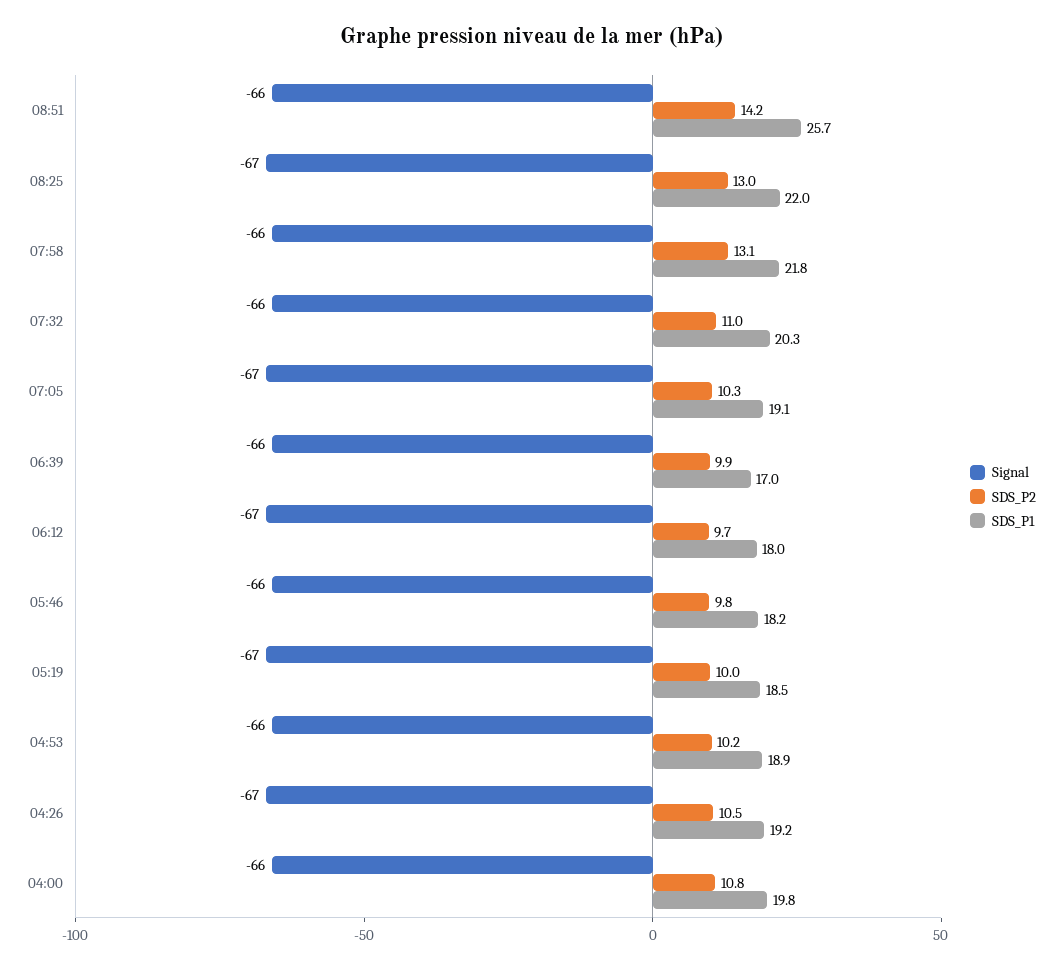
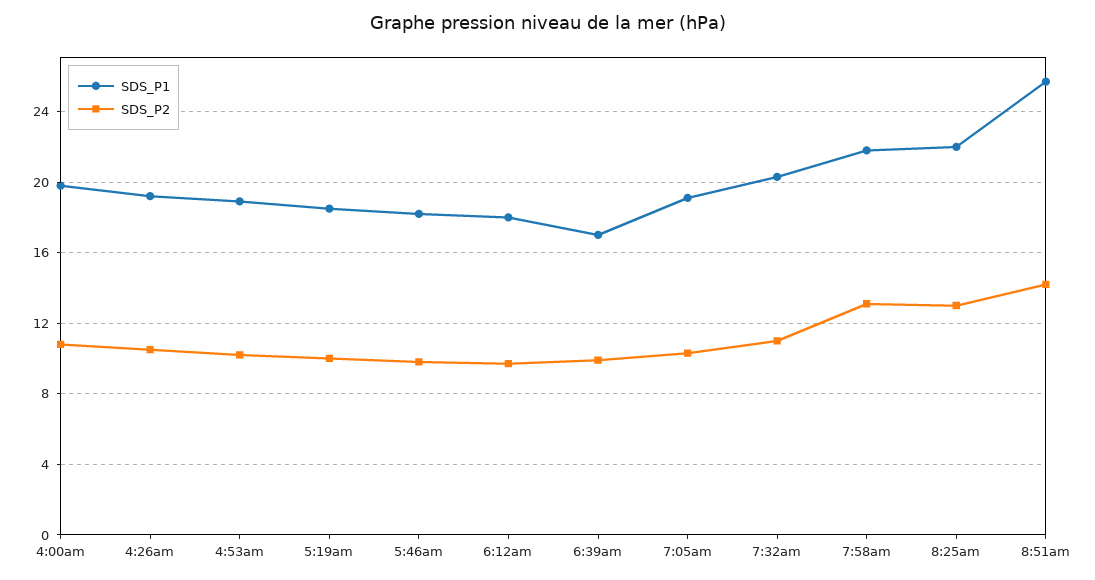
Signal, 08:51: -66 -> none
Signal, 08:25: -67 -> none
Signal, 07:58: -66 -> none
Signal, 07:32: -66 -> none
Signal, 07:05: -67 -> none
Signal, 06:39: -66 -> none
Signal, 06:12: -67 -> none
Signal, 05:46: -66 -> none
Signal, 05:19: -67 -> none
Signal, 04:53: -66 -> none
Signal, 04:26: -67 -> none
Signal, 04:00: -66 -> none

